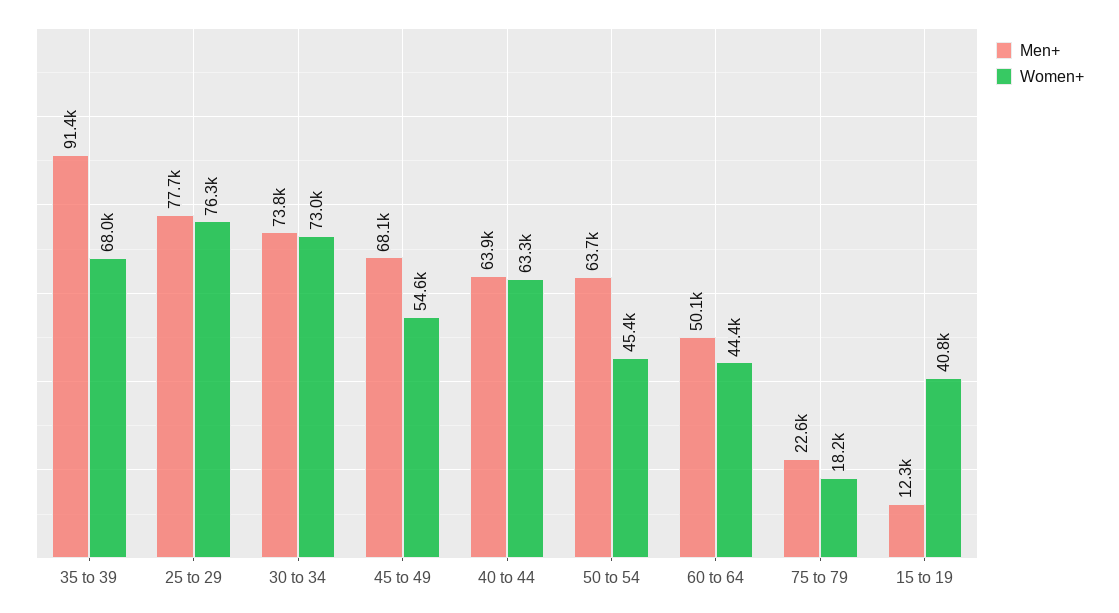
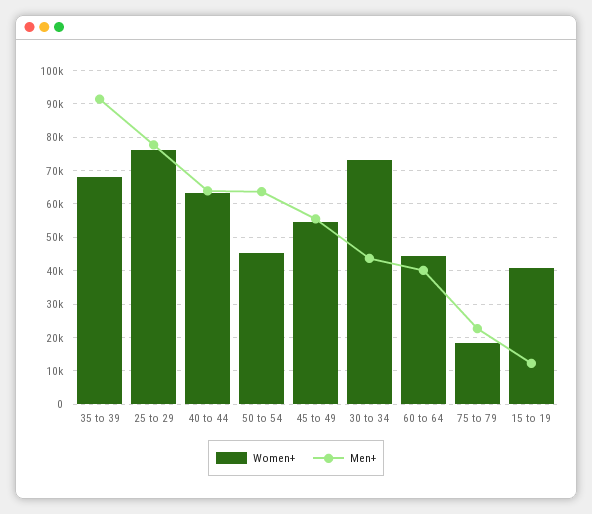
Men+, 30 to 34: 73800 -> 44000
Men+, 45 to 49: 68100 -> 56000
Men+, 60 to 64: 50100 -> 40000

